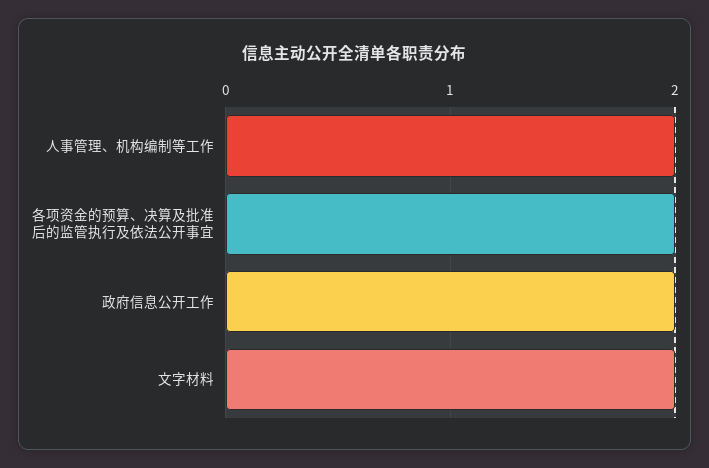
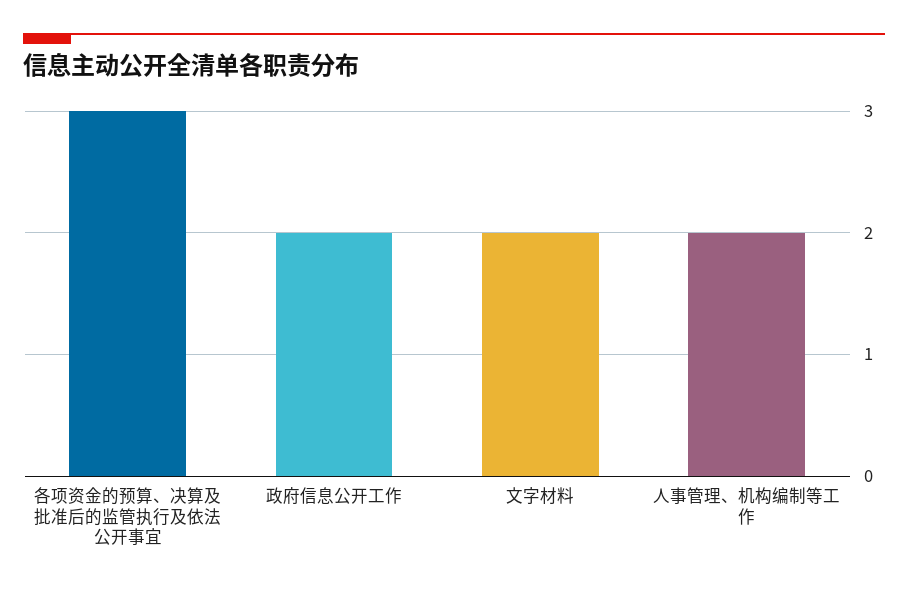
各项资金的预算、决算及批准后的监管执行及依法公开事宜: 2 -> 3

